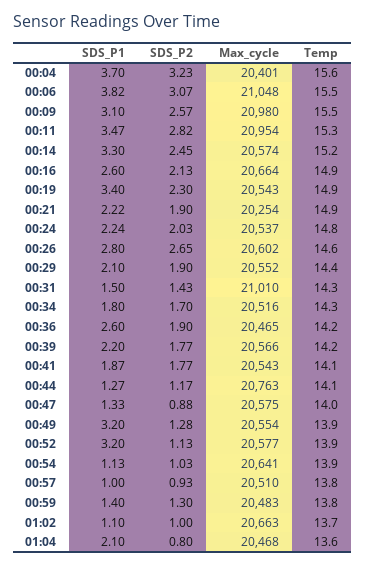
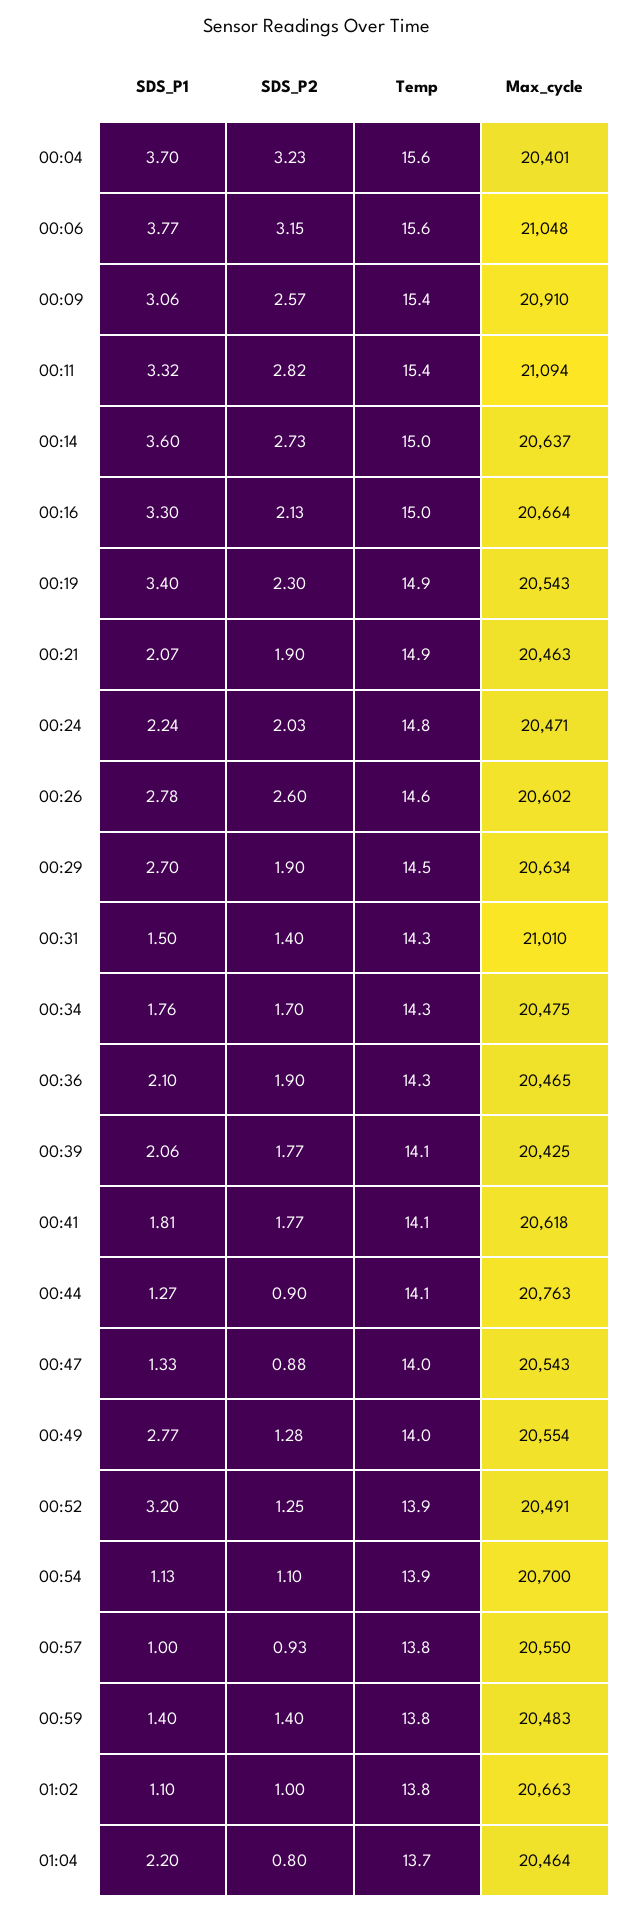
SDS_P1, 00:06: 3.82 -> 3.77
SDS_P2, 00:06: 3.07 -> 3.15
Temp, 00:06: 15.5 -> 15.6
SDS_P1, 00:09: 3.1 -> 3.06
Max_cycle, 00:09: 20980 -> 20910
Temp, 00:09: 15.5 -> 15.4
SDS_P1, 00:11: 3.47 -> 3.32
Max_cycle, 00:11: 20954 -> 21094
Temp, 00:11: 15.3 -> 15.4
SDS_P1, 00:14: 3.3 -> 3.6
SDS_P2, 00:14: 2.45 -> 2.73
Max_cycle, 00:14: 20574 -> 20637
Temp, 00:14: 15.2 -> 15
SDS_P1, 00:16: 2.6 -> 3.3
Temp, 00:16: 14.9 -> 15
SDS_P1, 00:21: 2.22 -> 2.07
Max_cycle, 00:21: 20254 -> 20463
Max_cycle, 00:24: 20537 -> 20471
SDS_P1, 00:26: 2.8 -> 2.78
SDS_P2, 00:26: 2.65 -> 2.6
SDS_P1, 00:29: 2.1 -> 2.7
Max_cycle, 00:29: 20552 -> 20634
Temp, 00:29: 14.4 -> 14.5
SDS_P2, 00:31: 1.43 -> 1.4
SDS_P1, 00:34: 1.8 -> 1.76
Max_cycle, 00:34: 20516 -> 20475
SDS_P1, 00:36: 2.6 -> 2.1
Temp, 00:36: 14.2 -> 14.3
SDS_P1, 00:39: 2.2 -> 2.06
Max_cycle, 00:39: 20566 -> 20425
Temp, 00:39: 14.2 -> 14.1
SDS_P1, 00:41: 1.87 -> 1.81
Max_cycle, 00:41: 20543 -> 20618
SDS_P2, 00:44: 1.17 -> 0.9
Max_cycle, 00:47: 20575 -> 20543
SDS_P1, 00:49: 3.2 -> 2.77
Temp, 00:49: 13.9 -> 14
SDS_P2, 00:52: 1.13 -> 1.25
Max_cycle, 00:52: 20577 -> 20491
SDS_P2, 00:54: 1.03 -> 1.1
Max_cycle, 00:54: 20641 -> 20700
Max_cycle, 00:57: 20510 -> 20550
SDS_P2, 00:59: 1.3 -> 1.4
Temp, 01:02: 13.7 -> 13.8
SDS_P1, 01:04: 2.1 -> 2.2
Max_cycle, 01:04: 20468 -> 20464
Temp, 01:04: 13.6 -> 13.7

